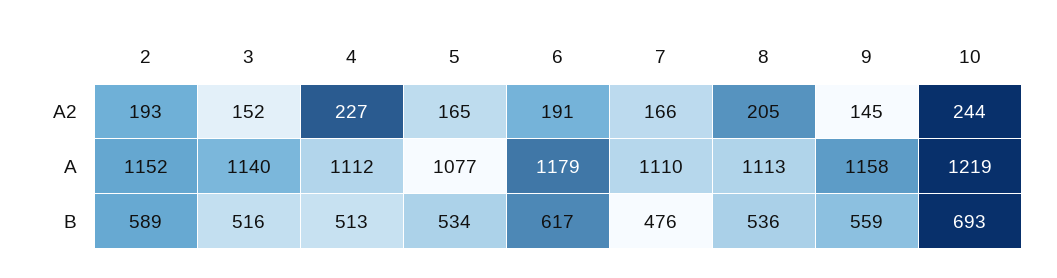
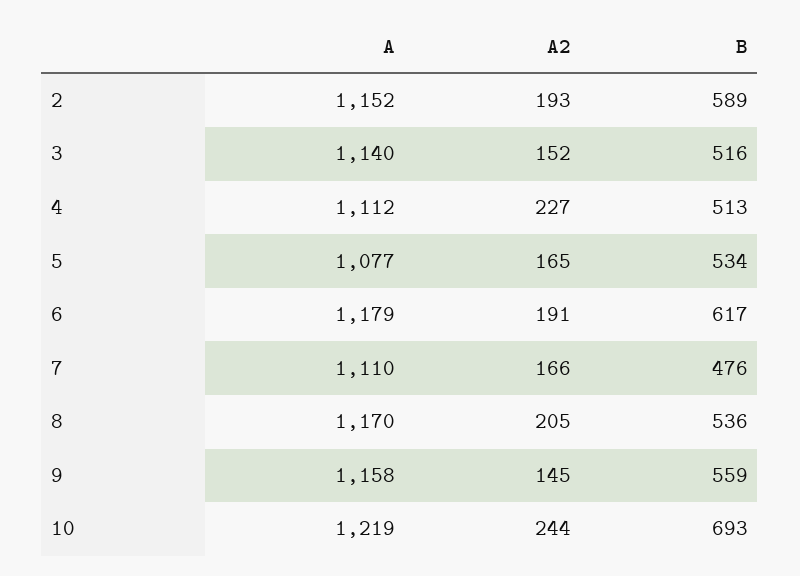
8, A: 1113 -> 1170

